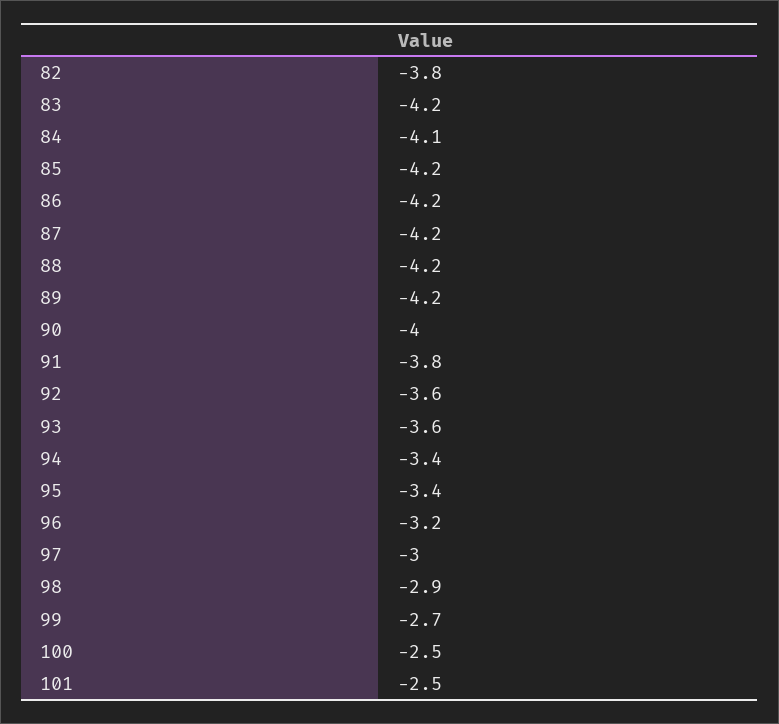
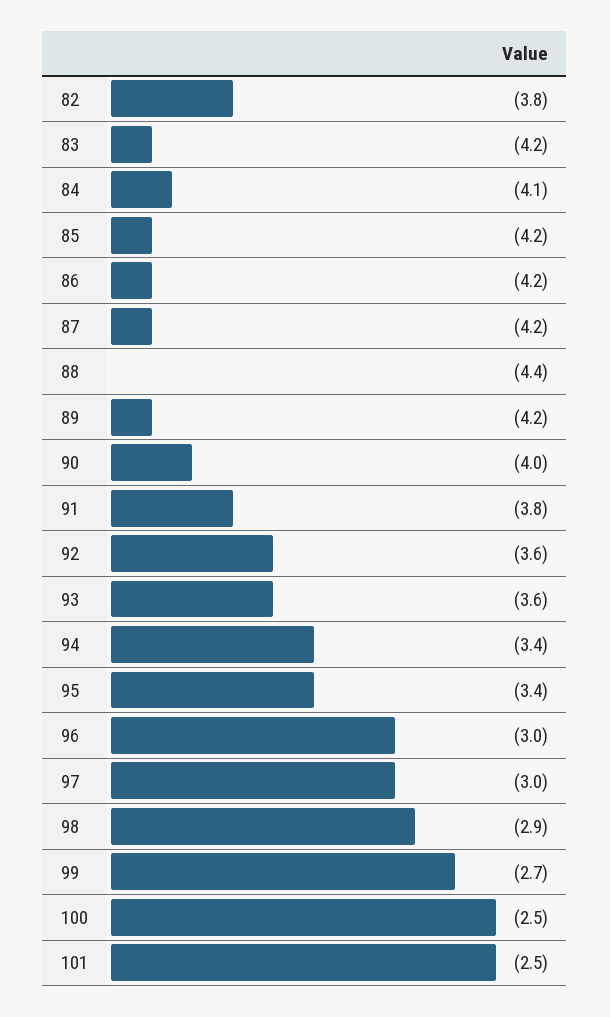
88: -4.2 -> -4.4
96: -3.2 -> -3

